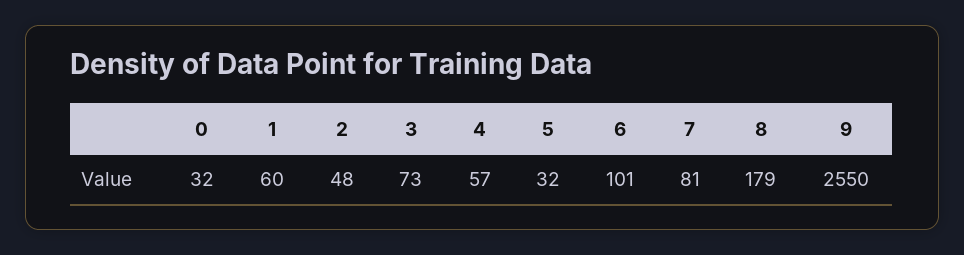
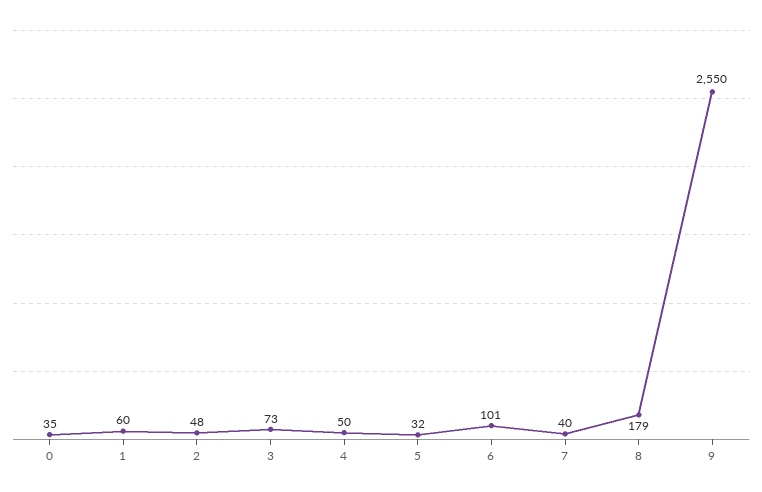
0: 32 -> 35
4: 57 -> 50
7: 81 -> 40

